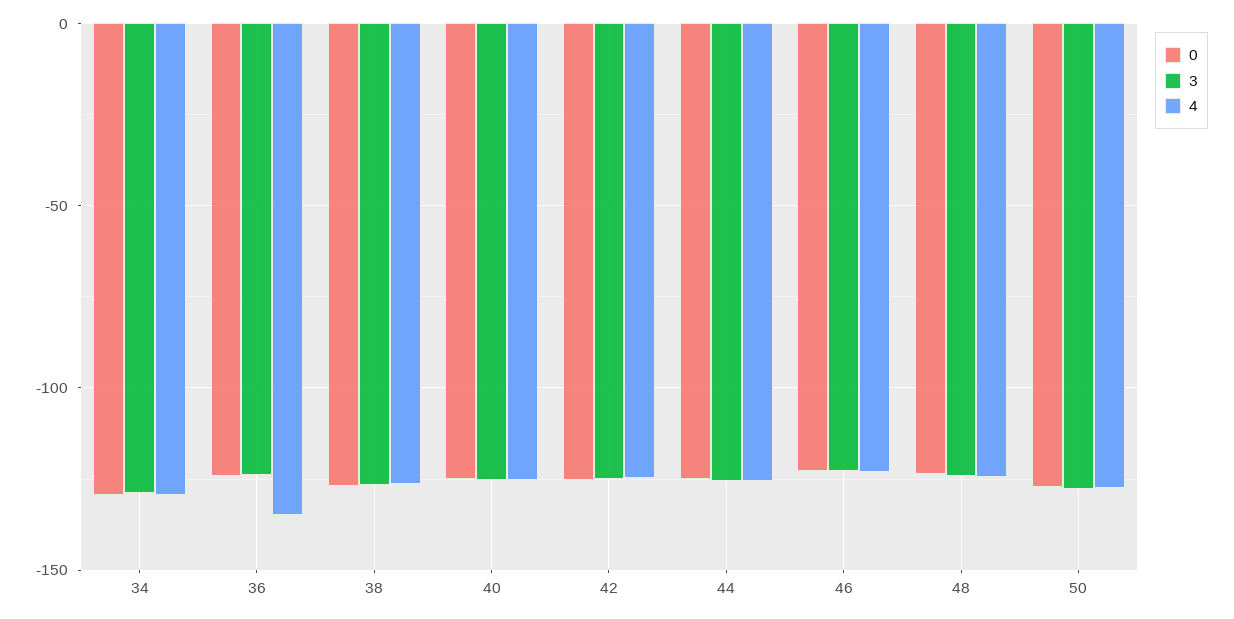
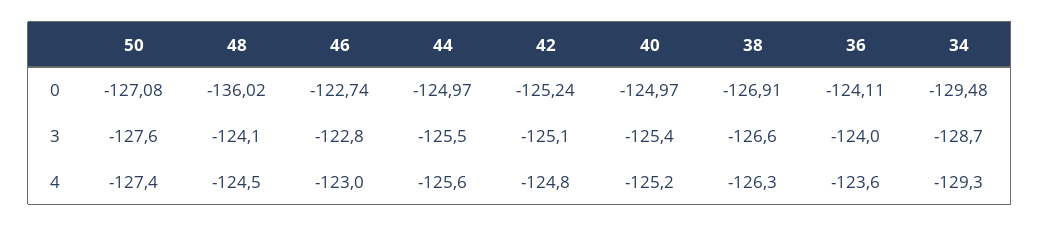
4, 36: -135 -> -123.6
0, 48: -125 -> -136.02

